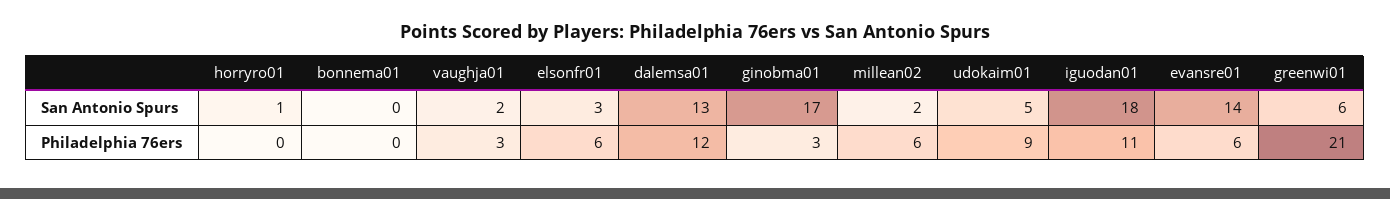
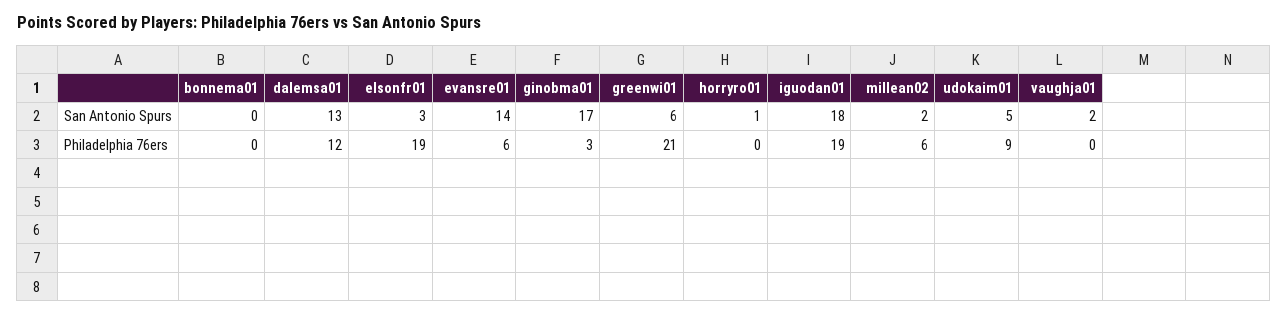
vaughja01, Philadelphia 76ers: 3 -> 0
elsonfr01, Philadelphia 76ers: 6 -> 19
iguodan01, Philadelphia 76ers: 11 -> 19

